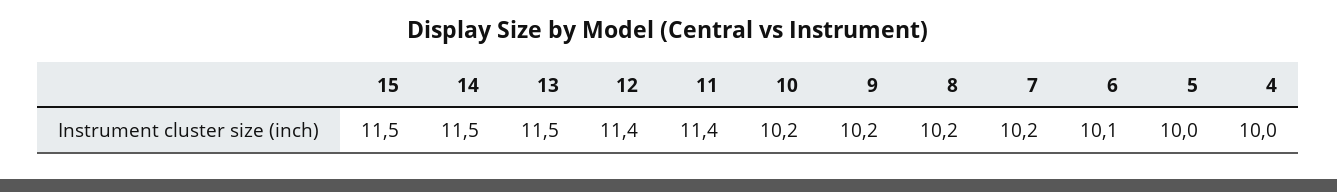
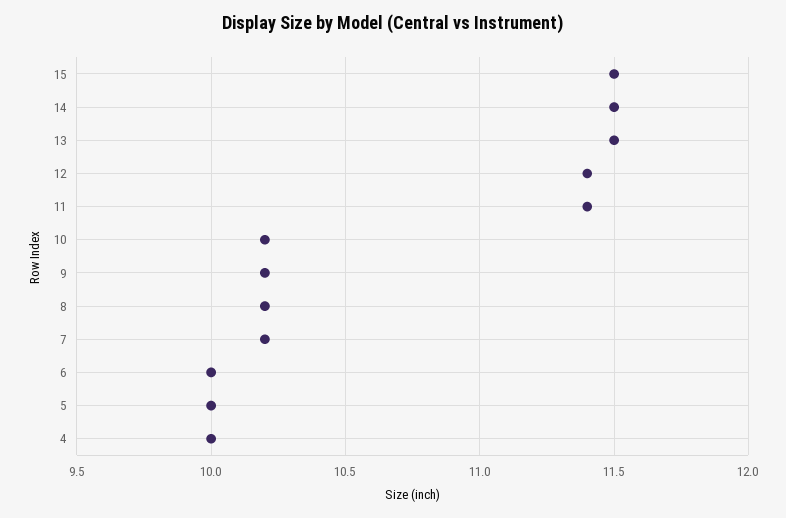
6: 10.1 -> 10

